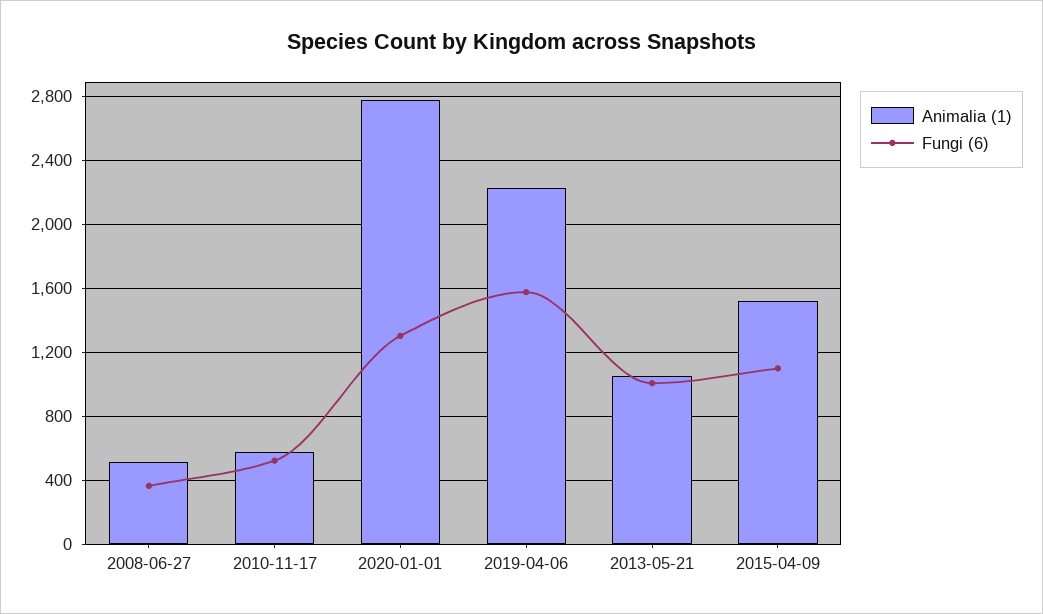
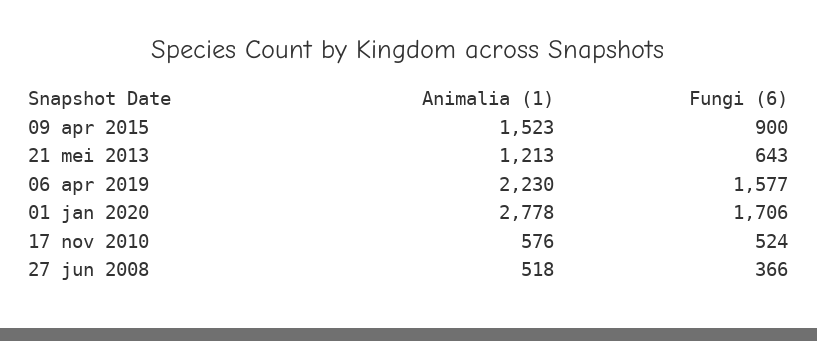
Fungi (6), 2020-01-01: 1300 -> 1706
Animalia (1), 2013-05-21: 1050 -> 1213
Fungi (6), 2013-05-21: 1000 -> 643
Fungi (6), 2015-04-09: 1100 -> 900

